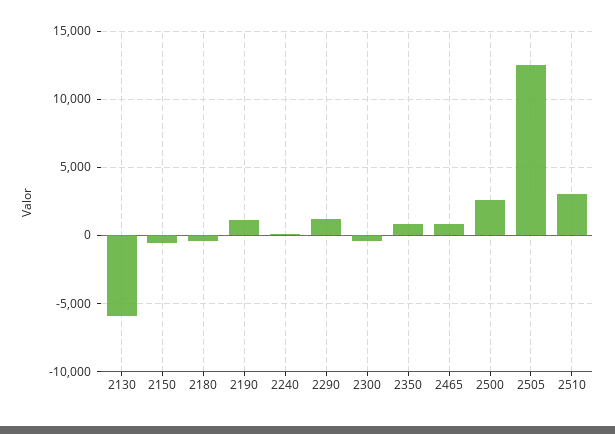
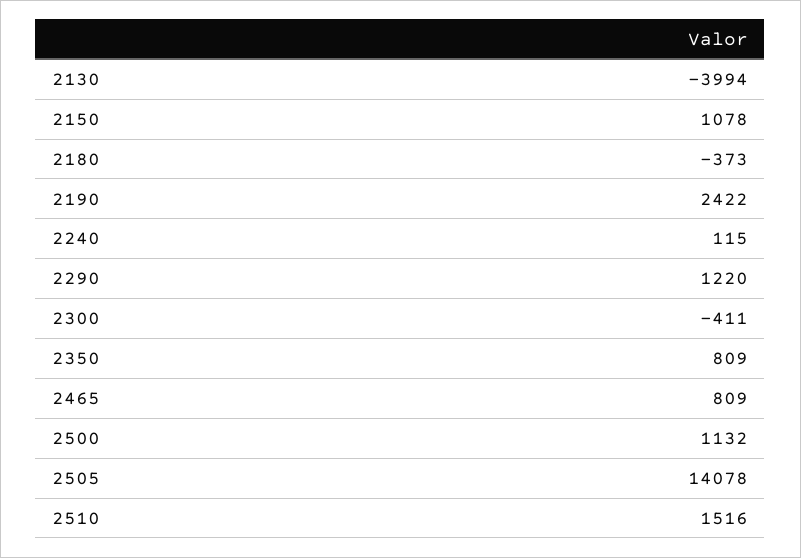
2130: -6000 -> -3994
2150: -500 -> 1078
2190: 1000 -> 2422
2500: 2500 -> 1132
2505: 12500 -> 14078
2510: 3000 -> 1516

